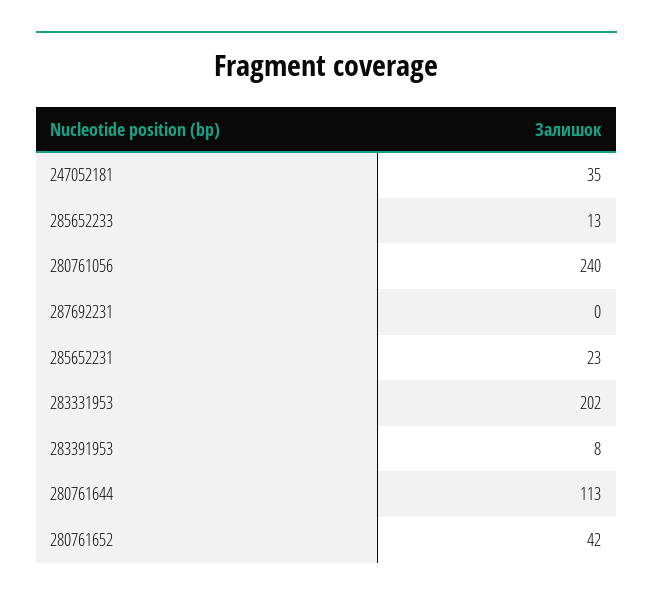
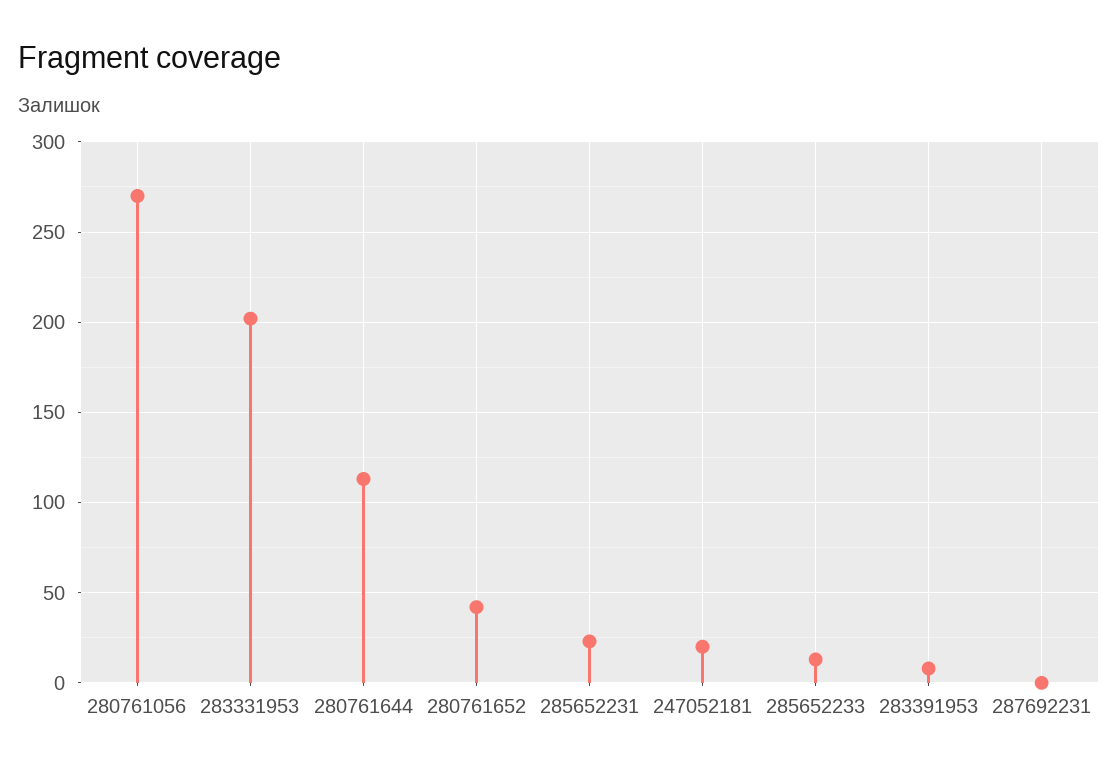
247052181: 35 -> 20
280761056: 240 -> 270

